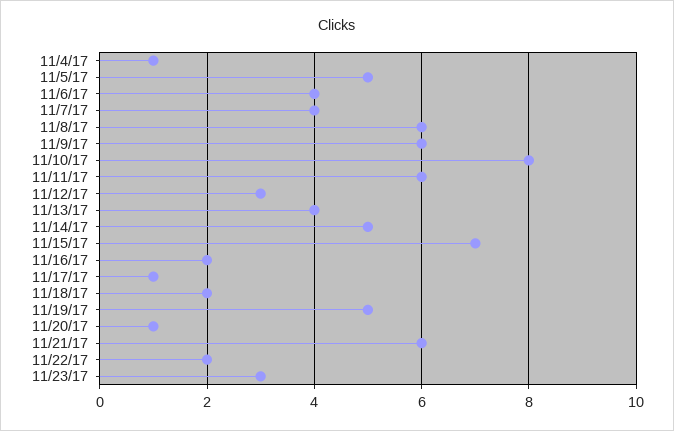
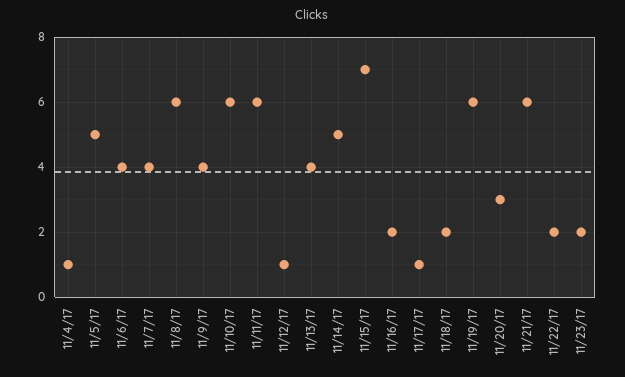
11/9/17: 6 -> 4
11/10/17: 8 -> 6
11/12/17: 3 -> 1
11/19/17: 5 -> 6
11/20/17: 1 -> 3
11/23/17: 3 -> 2

